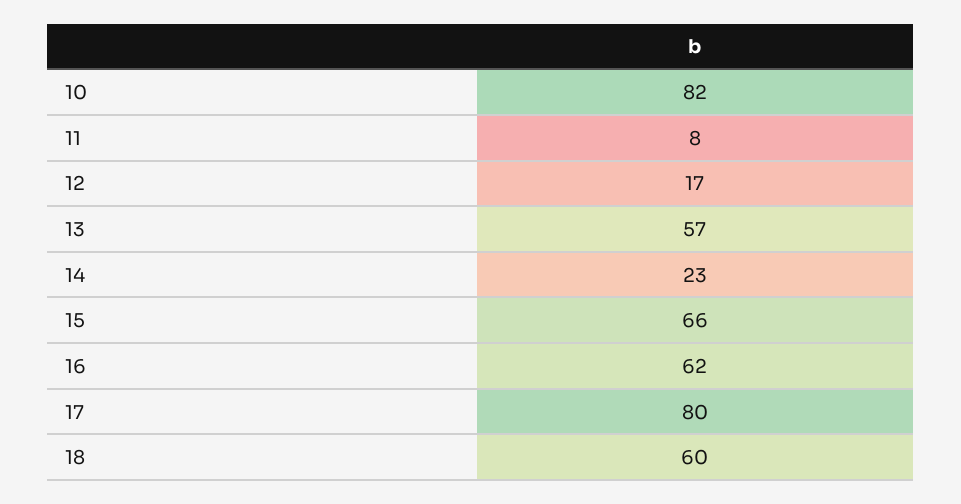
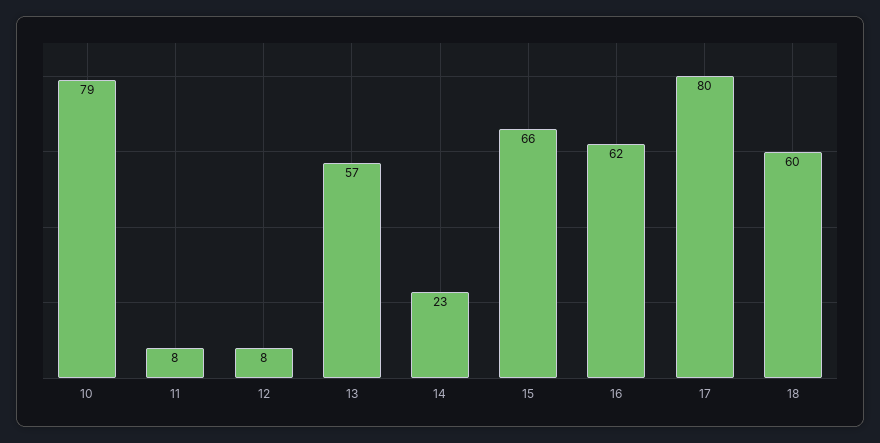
10: 82 -> 79
12: 17 -> 8

